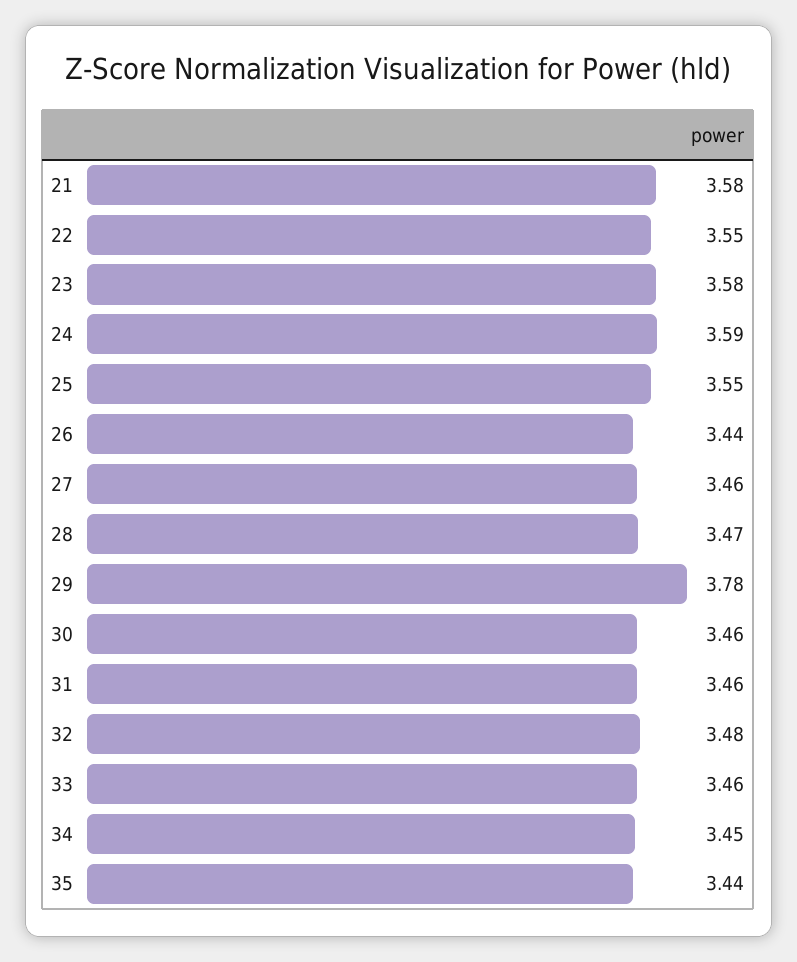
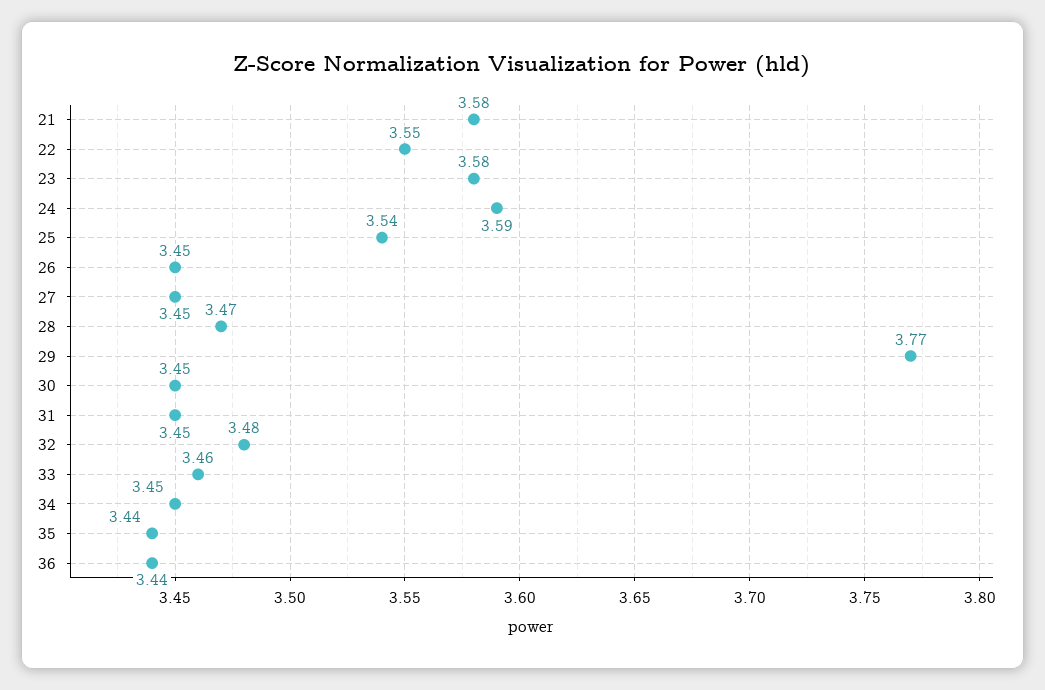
25: 3.55 -> 3.54
26: 3.44 -> 3.45
27: 3.46 -> 3.45
29: 3.78 -> 3.77
30: 3.46 -> 3.45
31: 3.46 -> 3.45
36: none -> 3.44

